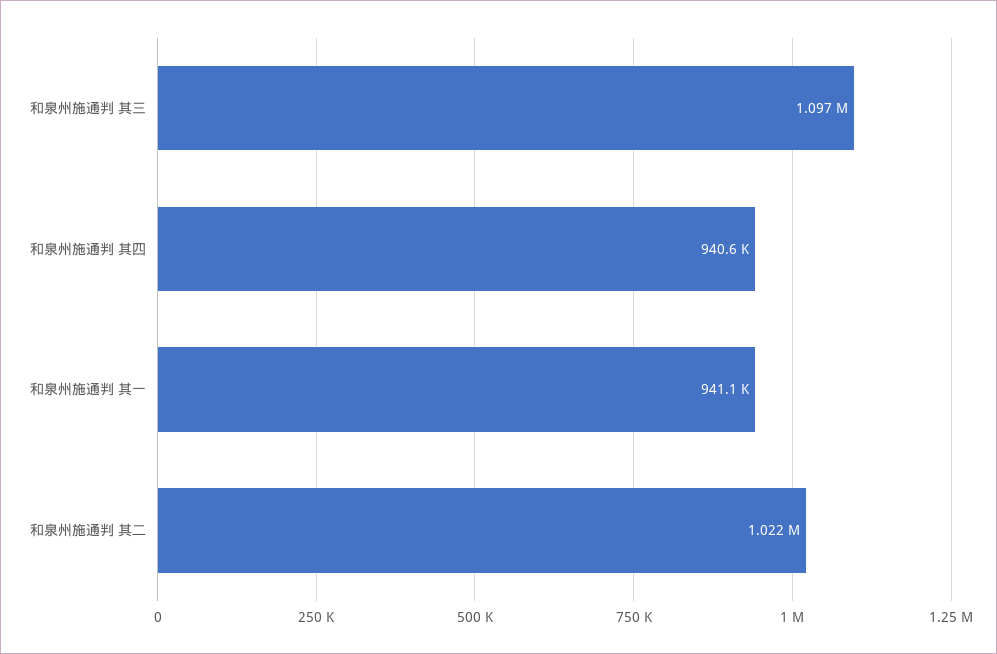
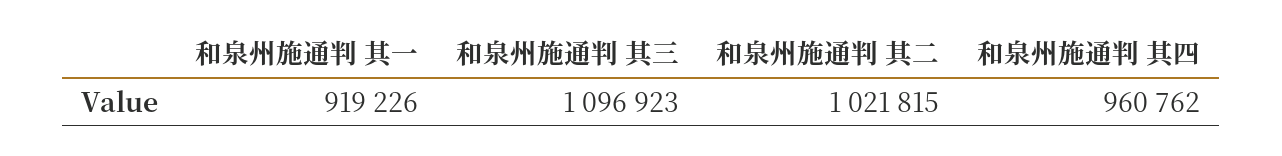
和泉州施通判 其四: 940600 -> 960762
和泉州施通判 其一: 941100 -> 919226

